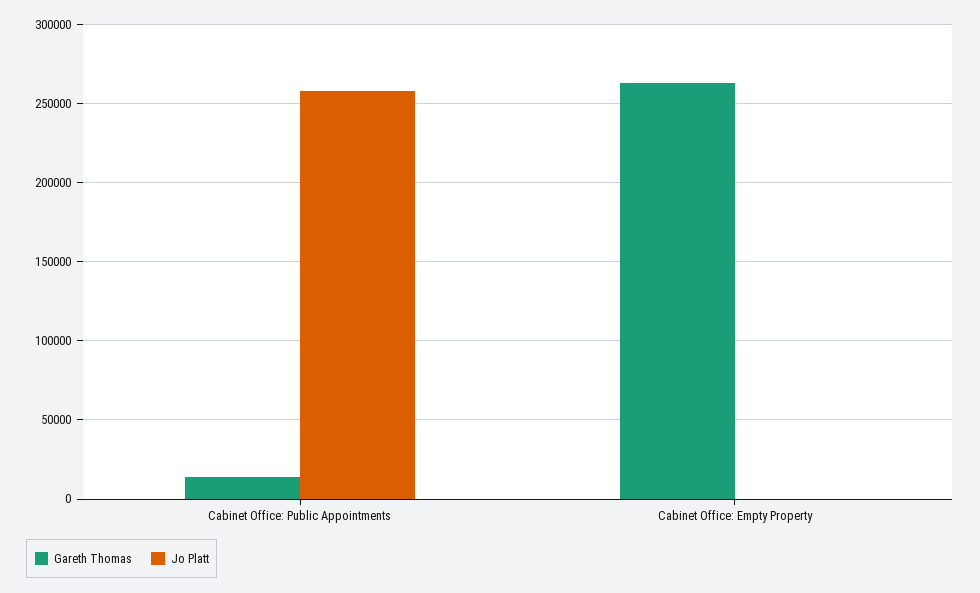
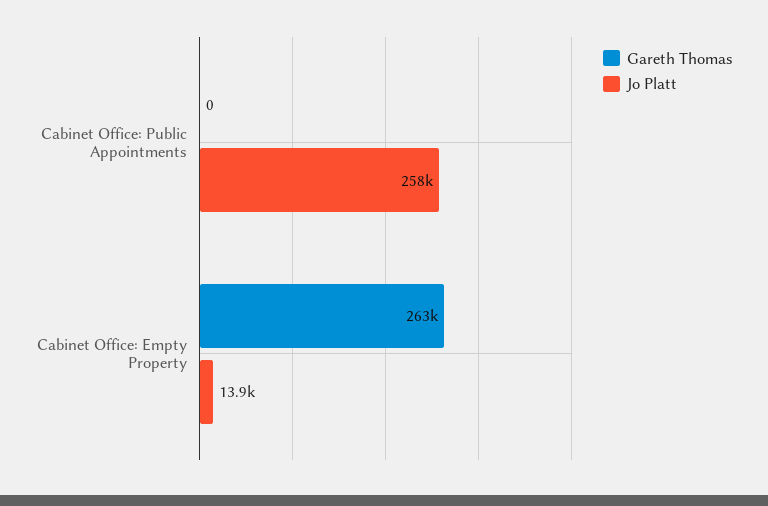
Gareth Thomas, Cabinet Office: Public Appointments: 15000 -> 0
Jo Platt, Cabinet Office: Empty Property: 0 -> 13900

